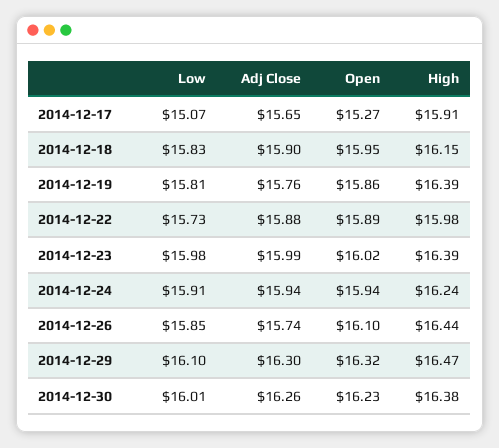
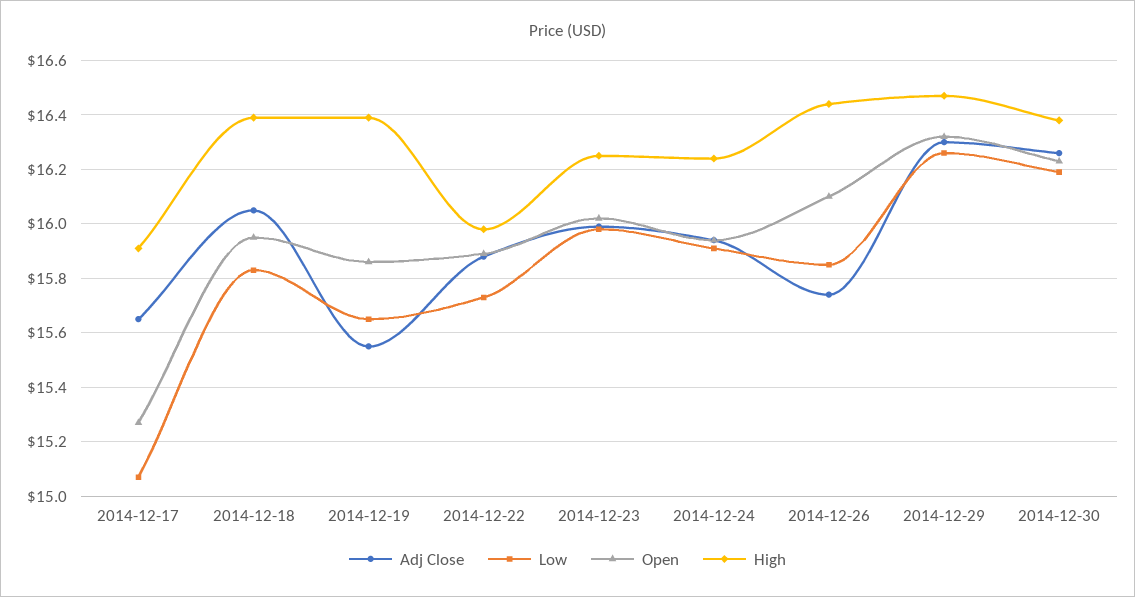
Adj Close, 2014-12-18: 15.9 -> 16.05
High, 2014-12-18: 16.15 -> 16.4
Low, 2014-12-19: 15.81 -> 15.65
Adj Close, 2014-12-19: 15.76 -> 15.55
High, 2014-12-23: 16.39 -> 16.25
Low, 2014-12-29: 16.1 -> 16.25
Low, 2014-12-30: 16.01 -> 16.2

